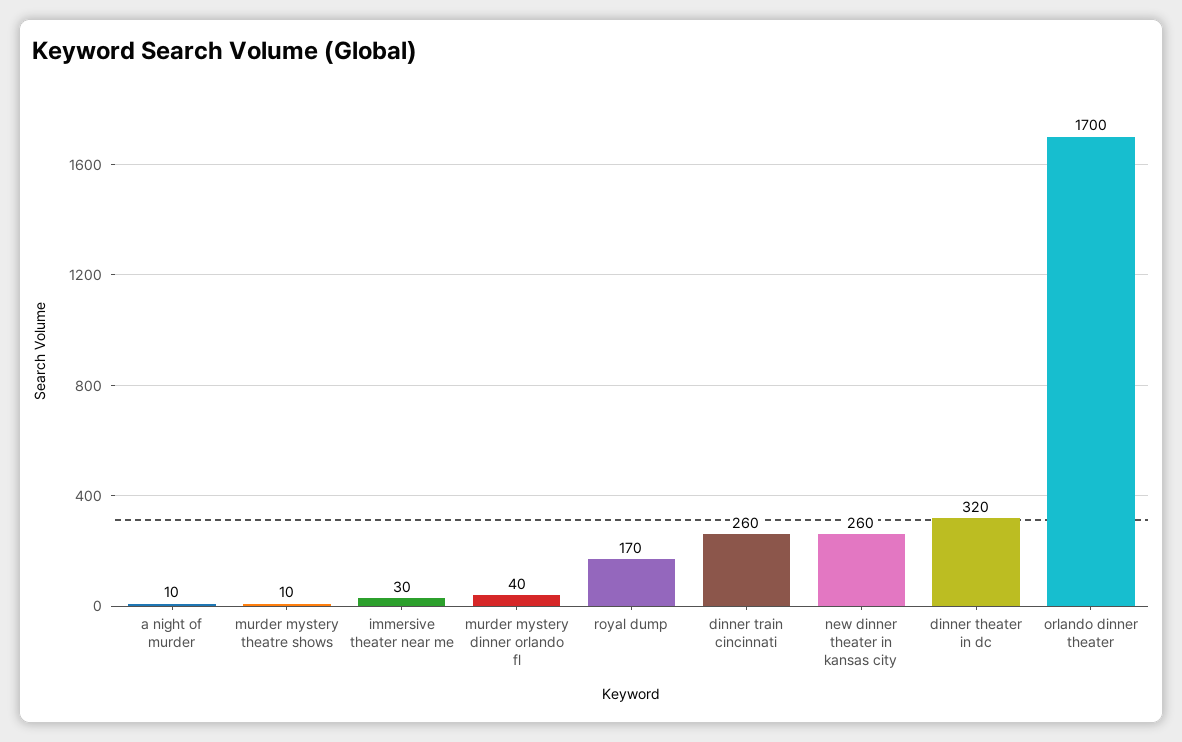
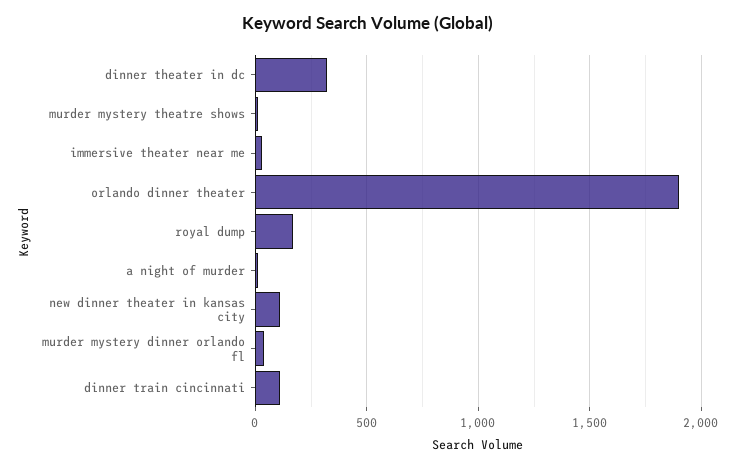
dinner train cincinnati: 260 -> 100
new dinner theater in kansas city: 260 -> 100
orlando dinner theater: 1700 -> 1900

